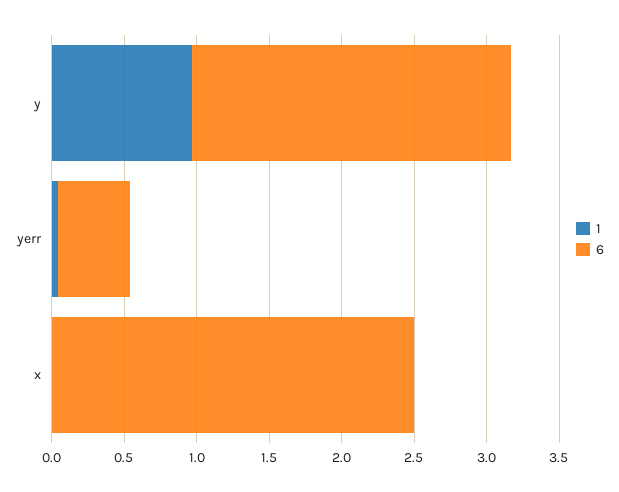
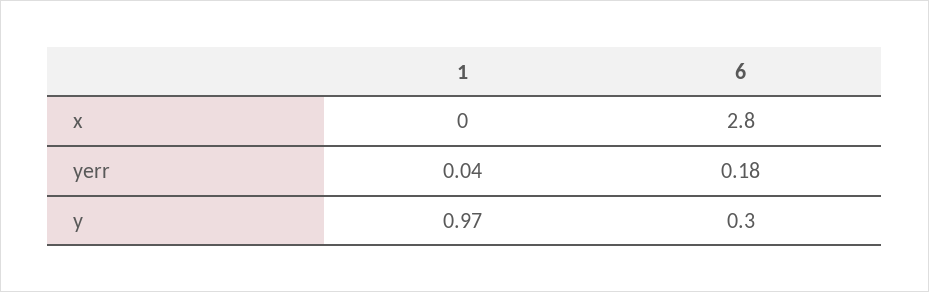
6, y: 2.2 -> 0.3
6, yerr: 0.5 -> 0.18
6, x: 2.5 -> 2.8

